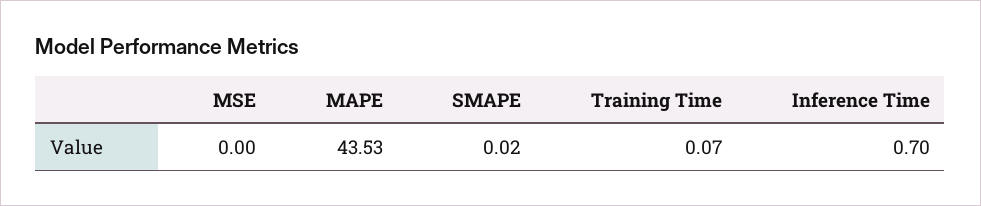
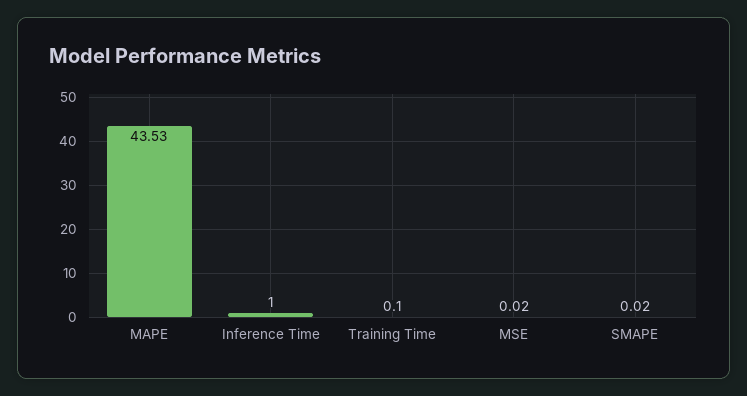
MSE: 0 -> 0.02
Training Time: 0.07 -> 0.1
Inference Time: 0.7 -> 1

